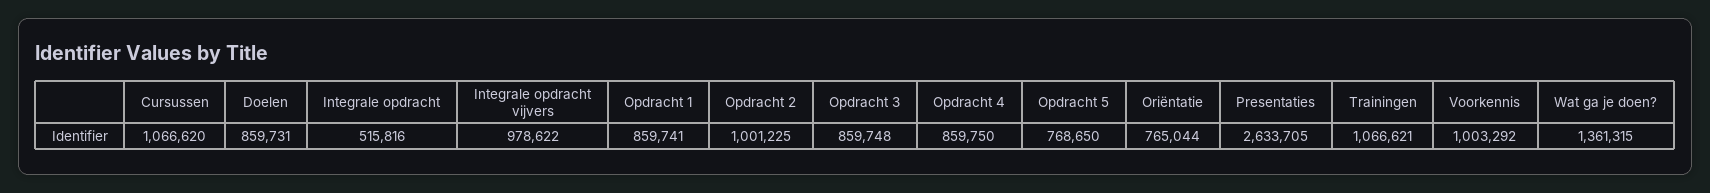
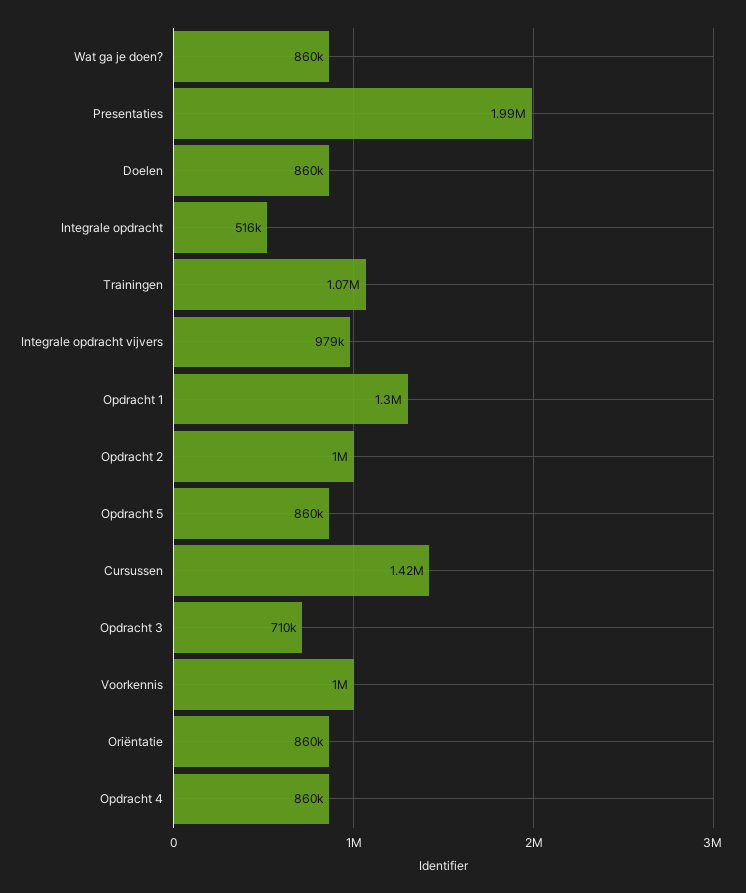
Cursussen: 1066620 -> 1420000
Opdracht 1: 859741 -> 1300000
Opdracht 3: 859748 -> 710000
Opdracht 5: 768650 -> 860000
Oriëntatie: 765044 -> 860000
Presentaties: 2633705 -> 1990000
Wat ga je doen?: 1361315 -> 860000

